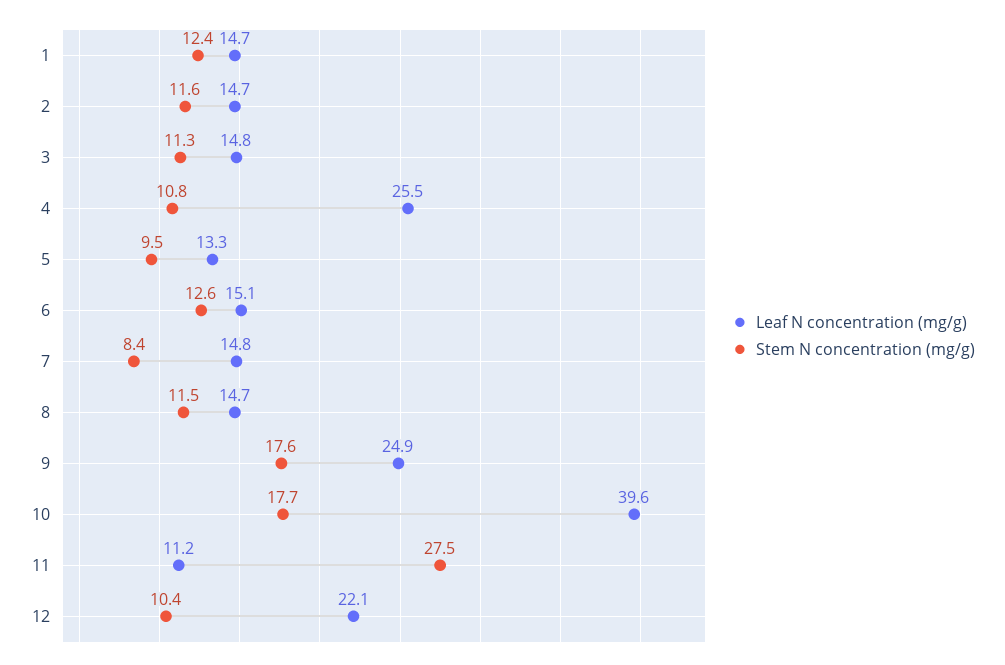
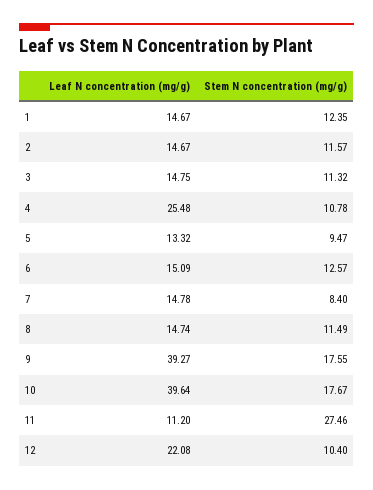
Leaf N concentration (mg/g), 9: 24.9 -> 39.27

